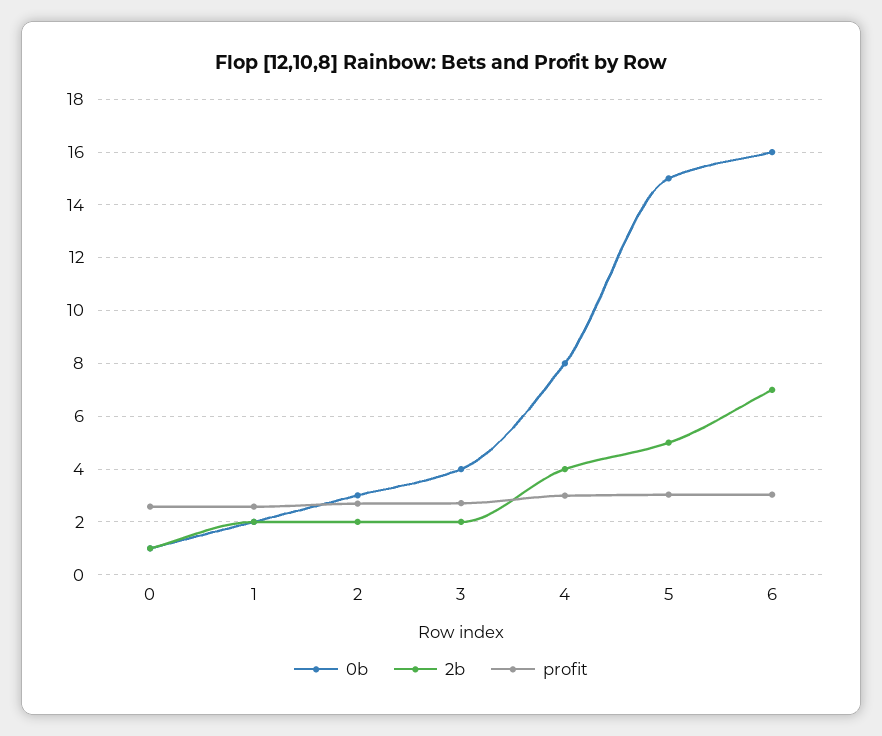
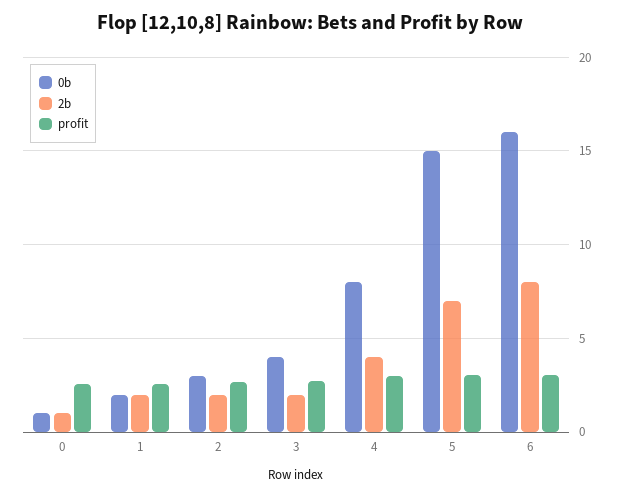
2b, 5: 5 -> 7
2b, 6: 7 -> 8

